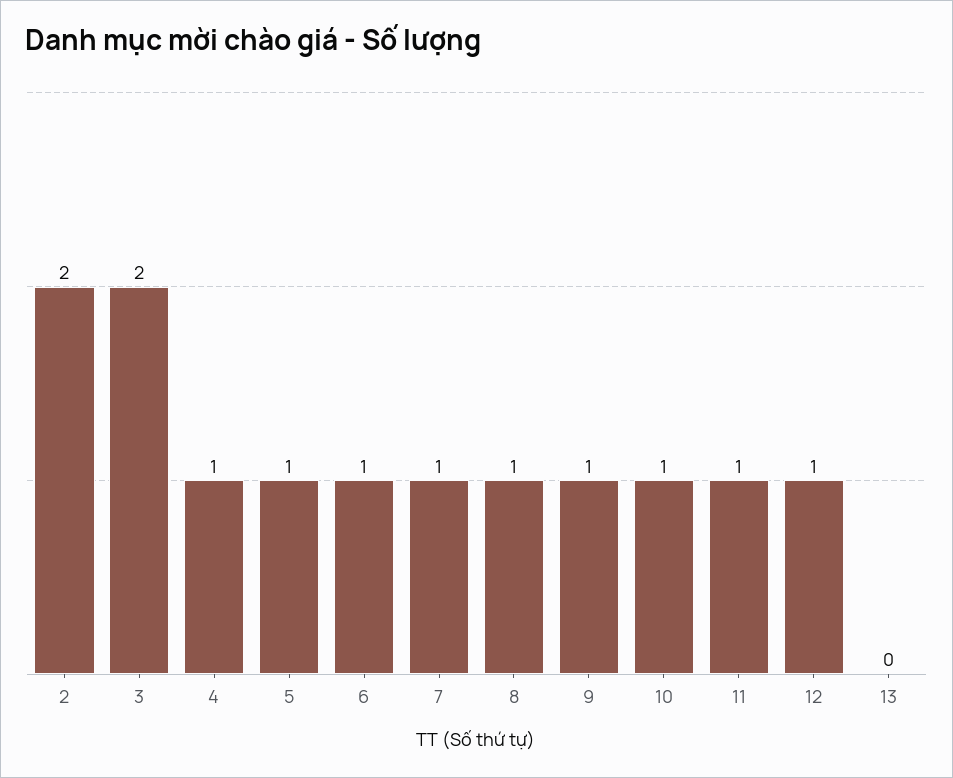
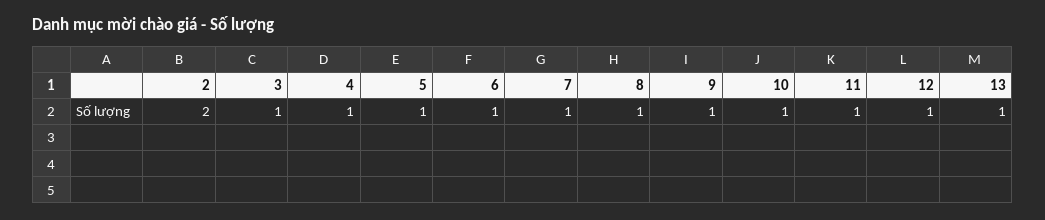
3: 2 -> 1
13: 0 -> 1

